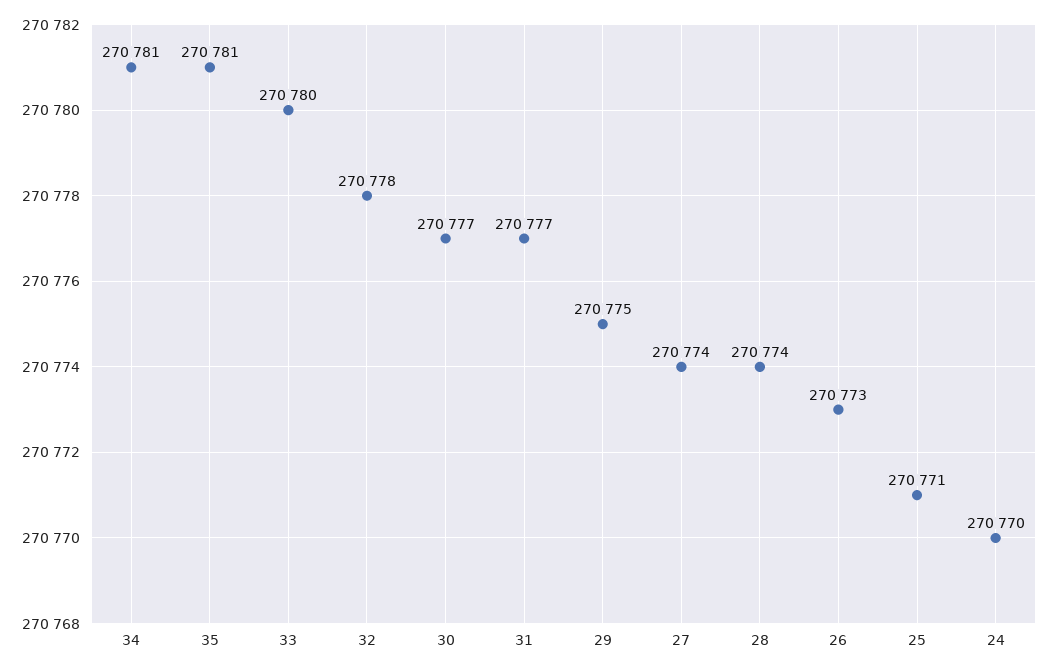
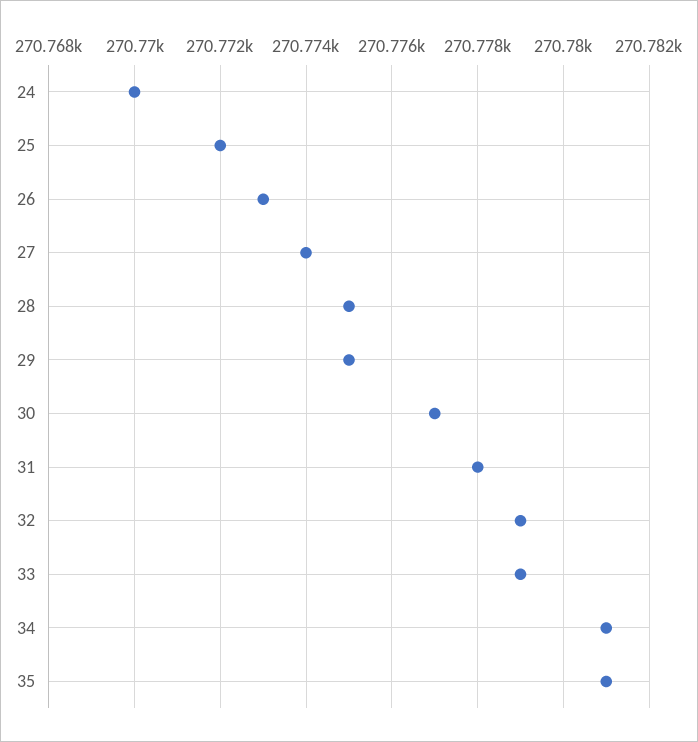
33: 270780 -> 270779
32: 270778 -> 270779
31: 270777 -> 270778
28: 270774 -> 270775
25: 270771 -> 270772

